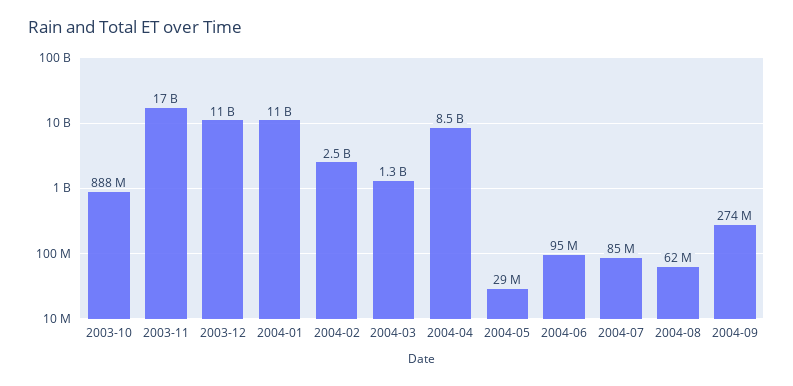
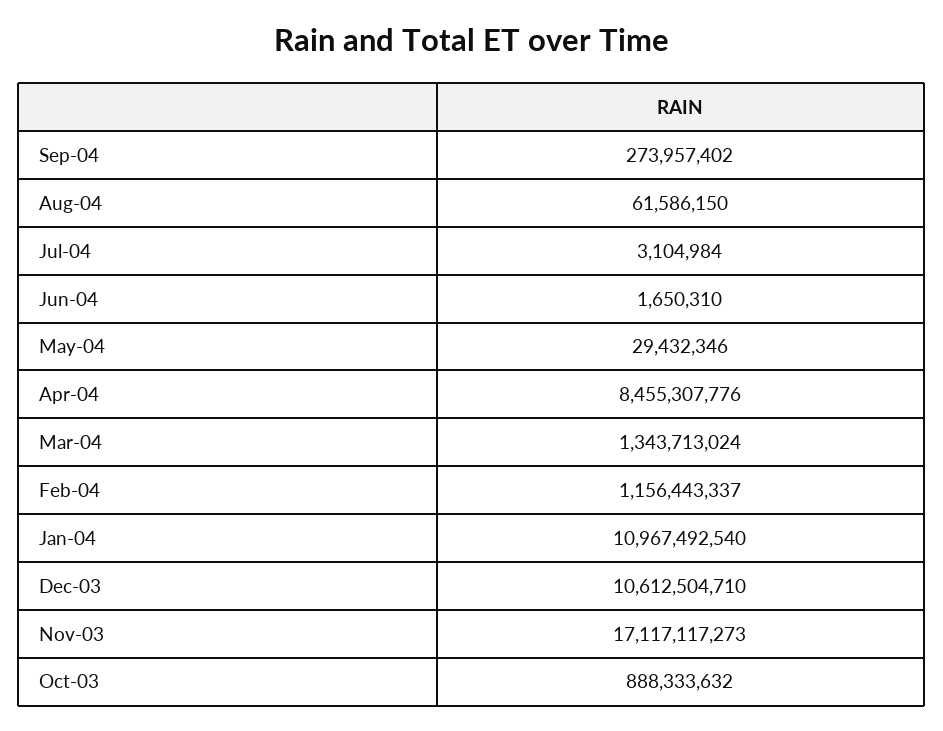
2004-02: 2500000000 -> 1156443337
2004-06: 95000000 -> 1650310
2004-07: 85000000 -> 3104984

